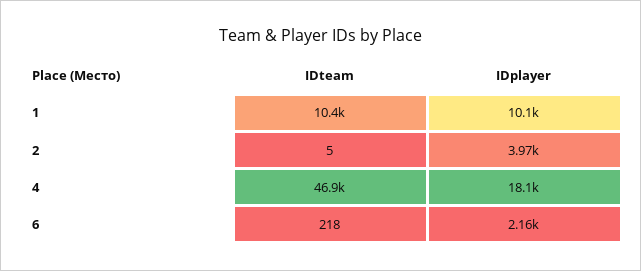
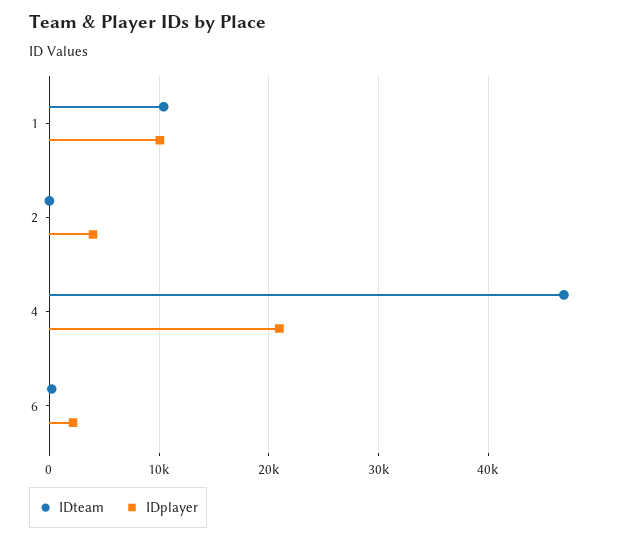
IDplayer, 4: 18100 -> 21000

